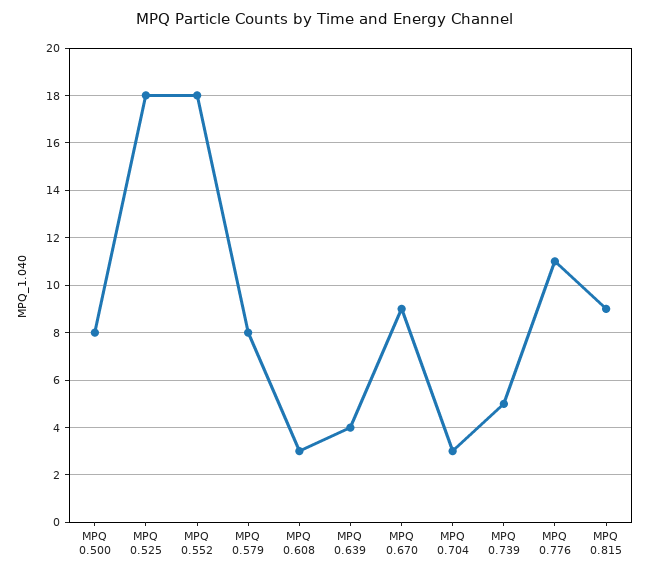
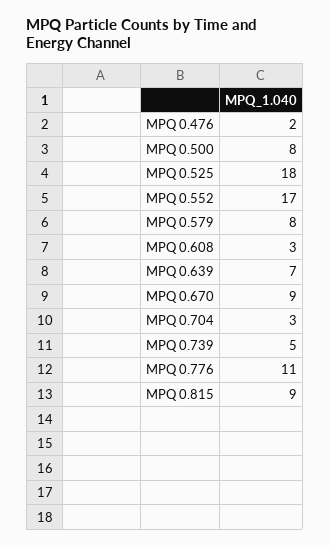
MPQ 0.552: 18 -> 17
MPQ 0.639: 4 -> 7
MPQ 0.476: none -> 2

